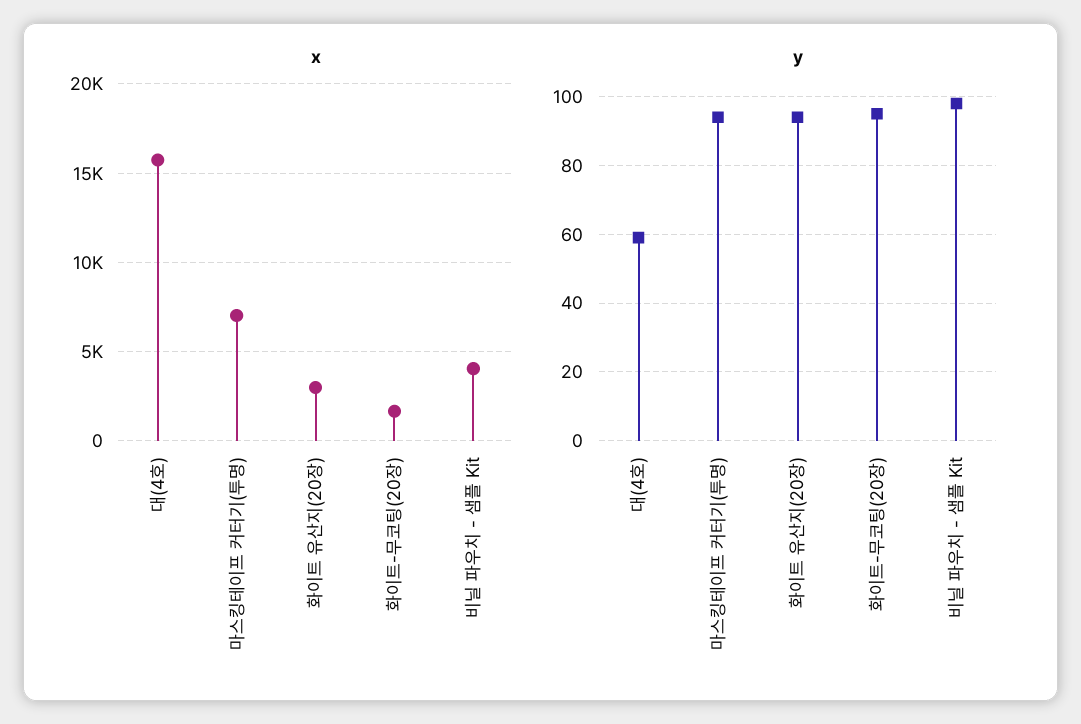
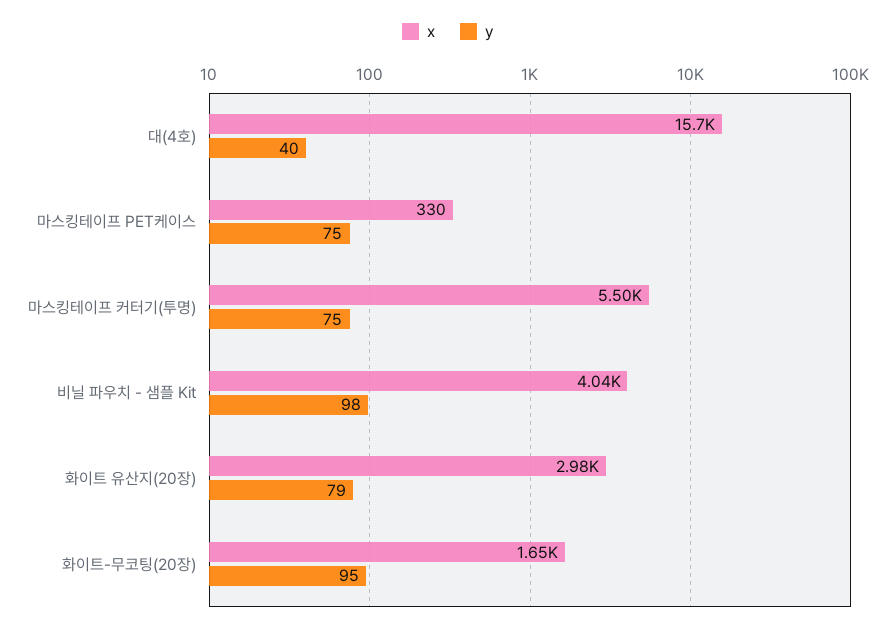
x, 마스킹테이프 커터기(투명): 7000 -> 5500
y, 대(4호): 60 -> 40
y, 마스킹테이프 커터기(투명): 95 -> 75
y, 화이트 유산지(20장): 95 -> 79
x, 마스킹테이프 PET케이스: none -> 330
y, 마스킹테이프 PET케이스: none -> 75

